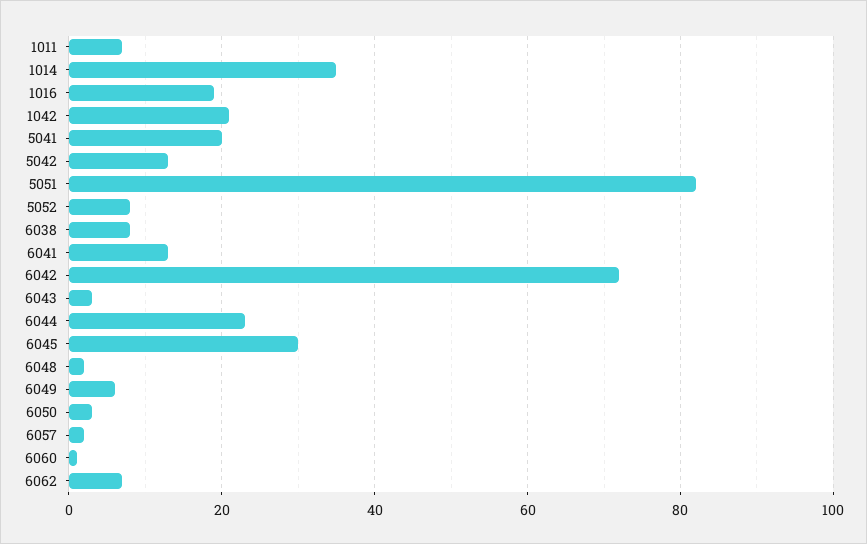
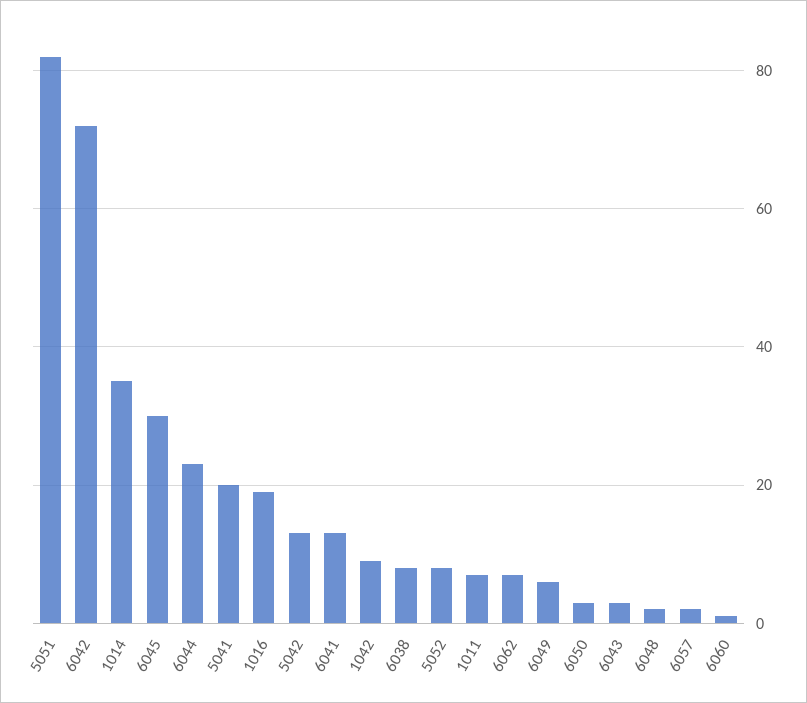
1042: 20 -> 10

